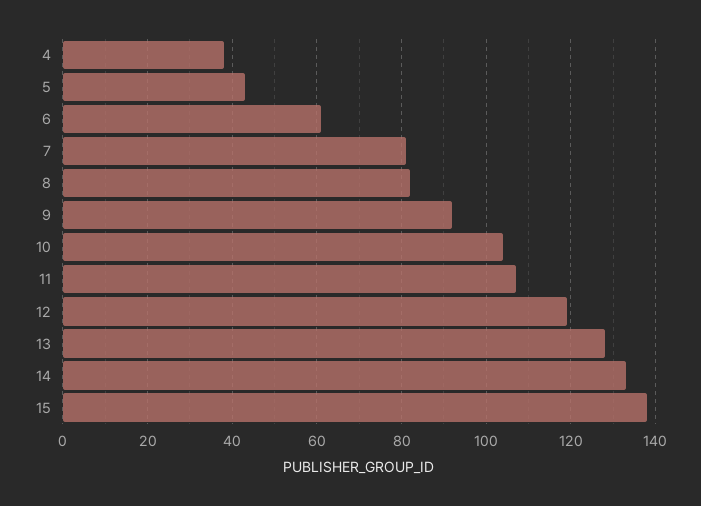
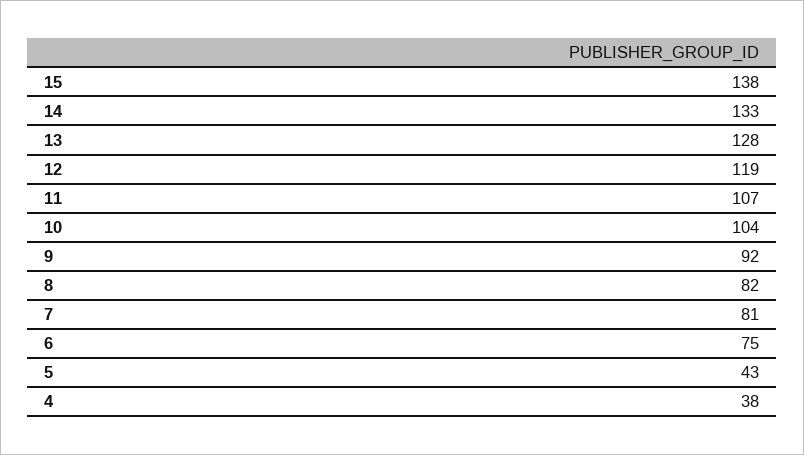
6: 60 -> 75

